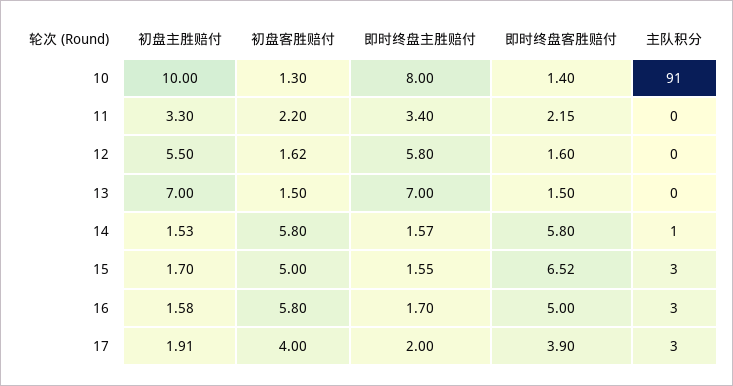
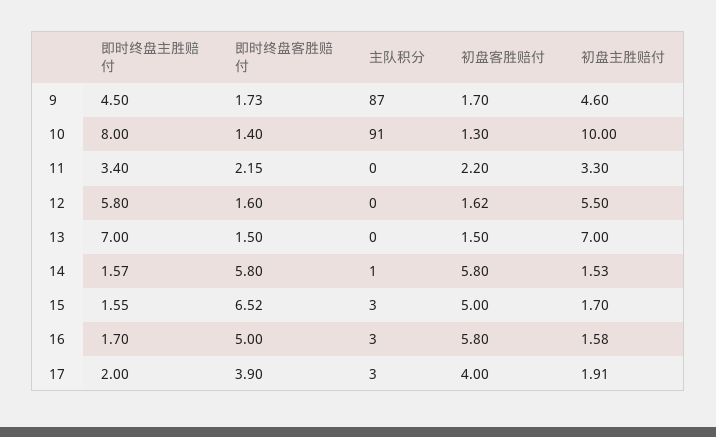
即时终盘主胜赔付, 9: none -> 4.5
即时终盘客胜赔付, 9: none -> 1.73
主队积分, 9: none -> 87
初盘客胜赔付, 9: none -> 1.7
初盘主胜赔付, 9: none -> 4.6

